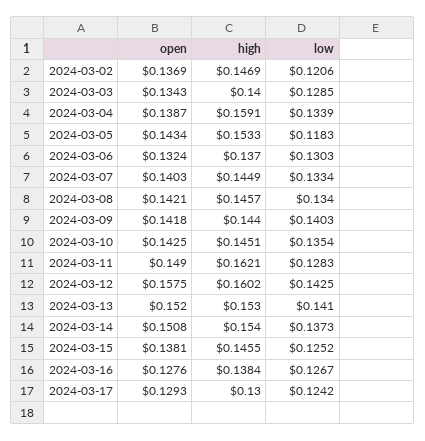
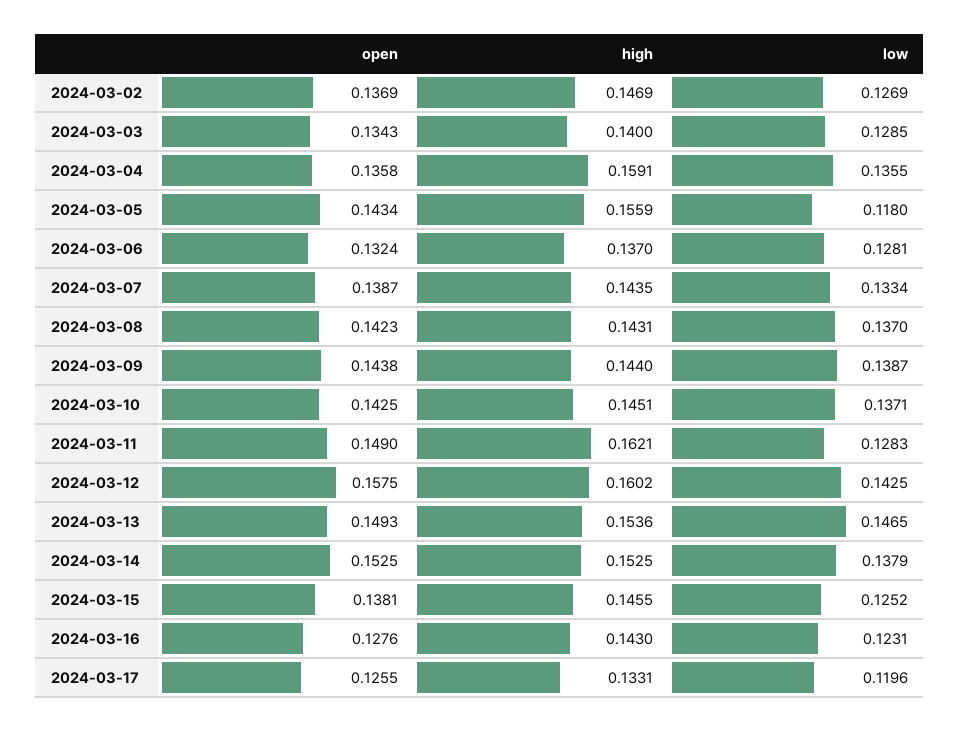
low, 2024-03-02: 0.1206 -> 0.1269
open, 2024-03-04: 0.1387 -> 0.1358
low, 2024-03-04: 0.1339 -> 0.1355
high, 2024-03-05: 0.1533 -> 0.1559
low, 2024-03-05: 0.1183 -> 0.118
low, 2024-03-06: 0.1303 -> 0.1281
open, 2024-03-07: 0.1403 -> 0.1387
high, 2024-03-07: 0.1449 -> 0.1435
open, 2024-03-08: 0.1421 -> 0.1423
high, 2024-03-08: 0.1457 -> 0.1431
low, 2024-03-08: 0.134 -> 0.137
open, 2024-03-09: 0.1418 -> 0.1438
low, 2024-03-09: 0.1403 -> 0.1387
low, 2024-03-10: 0.1354 -> 0.1371
open, 2024-03-13: 0.152 -> 0.1493
high, 2024-03-13: 0.153 -> 0.1536
low, 2024-03-13: 0.141 -> 0.1465
open, 2024-03-14: 0.1508 -> 0.1525
high, 2024-03-14: 0.154 -> 0.1525
low, 2024-03-14: 0.1373 -> 0.1379
high, 2024-03-16: 0.1384 -> 0.143
low, 2024-03-16: 0.1267 -> 0.1231
open, 2024-03-17: 0.1293 -> 0.1255
high, 2024-03-17: 0.13 -> 0.1331
low, 2024-03-17: 0.1242 -> 0.1196

